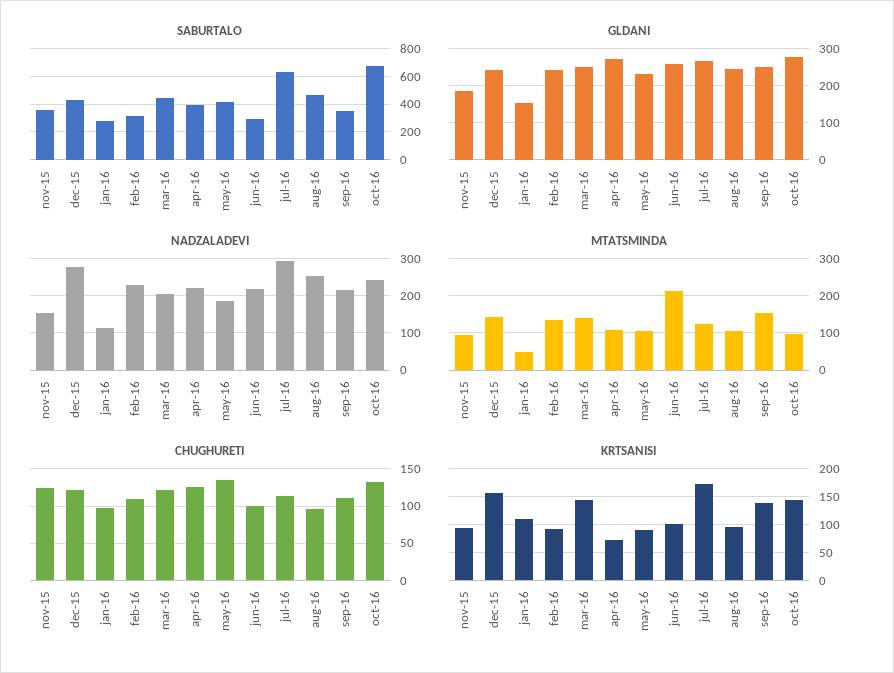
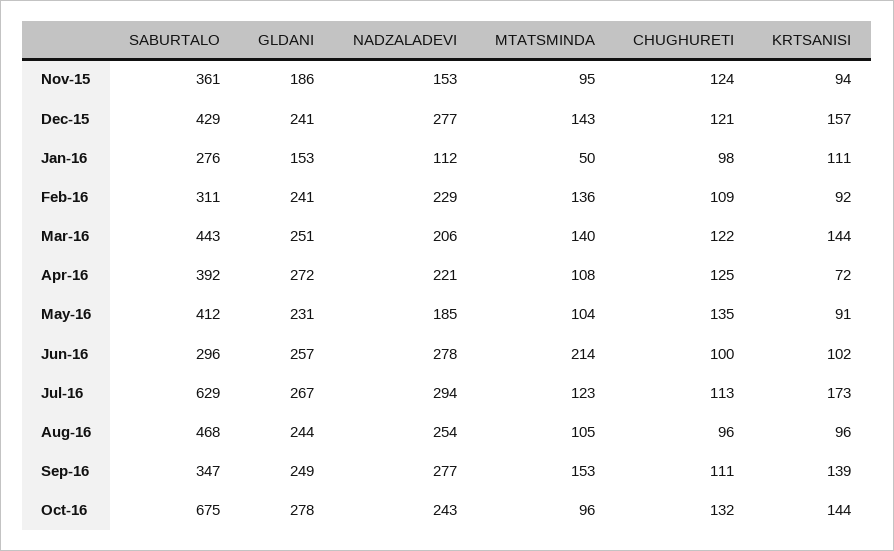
NADZALADEVI, jun-16: 220 -> 278
NADZALADEVI, sep-16: 220 -> 277

